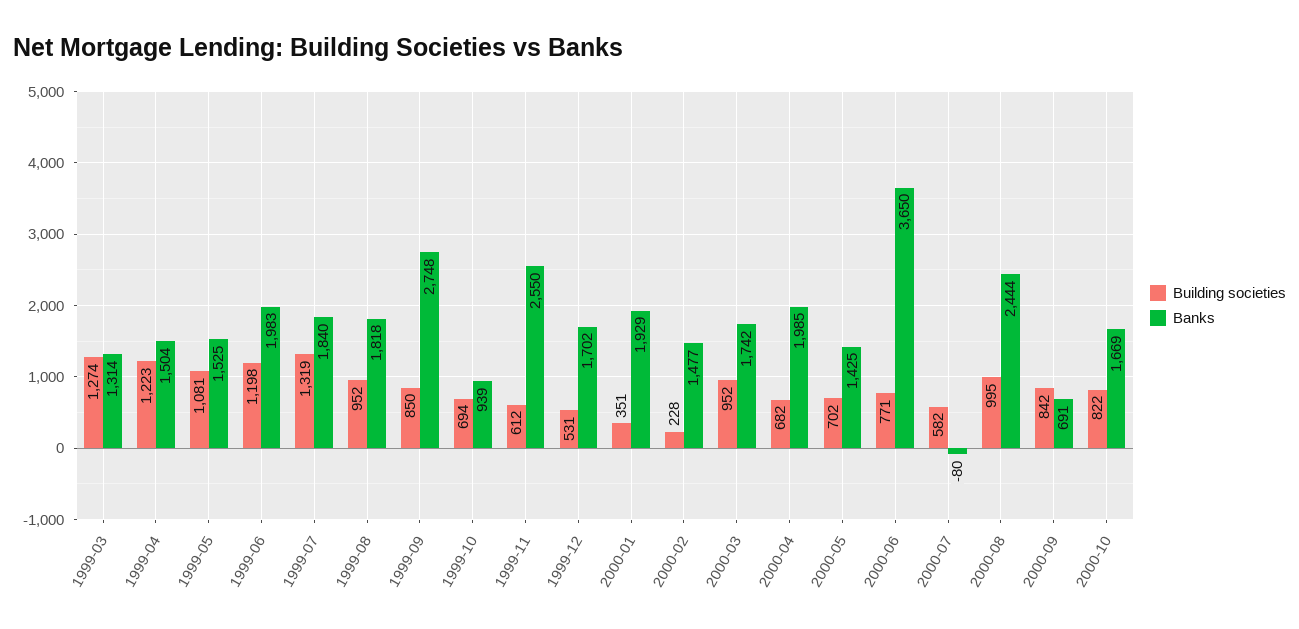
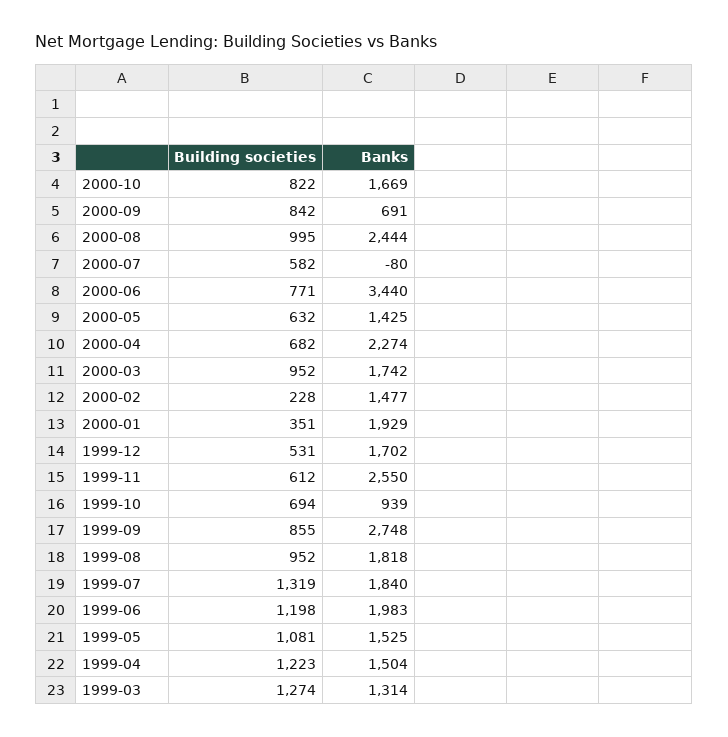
Building societies, 1999-09: 850 -> 855
Banks, 2000-04: 1985 -> 2274
Building societies, 2000-05: 702 -> 632
Banks, 2000-06: 3650 -> 3440

